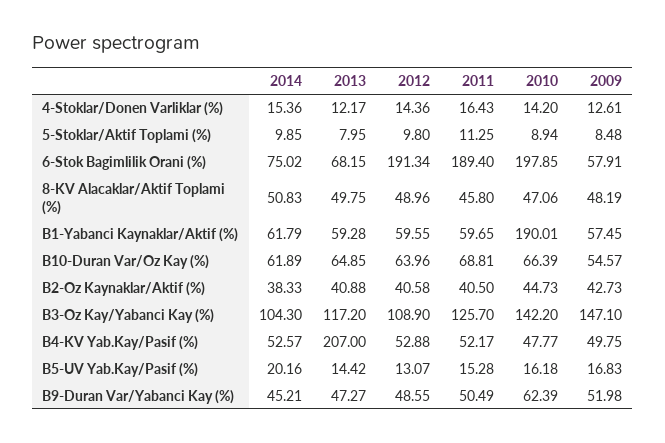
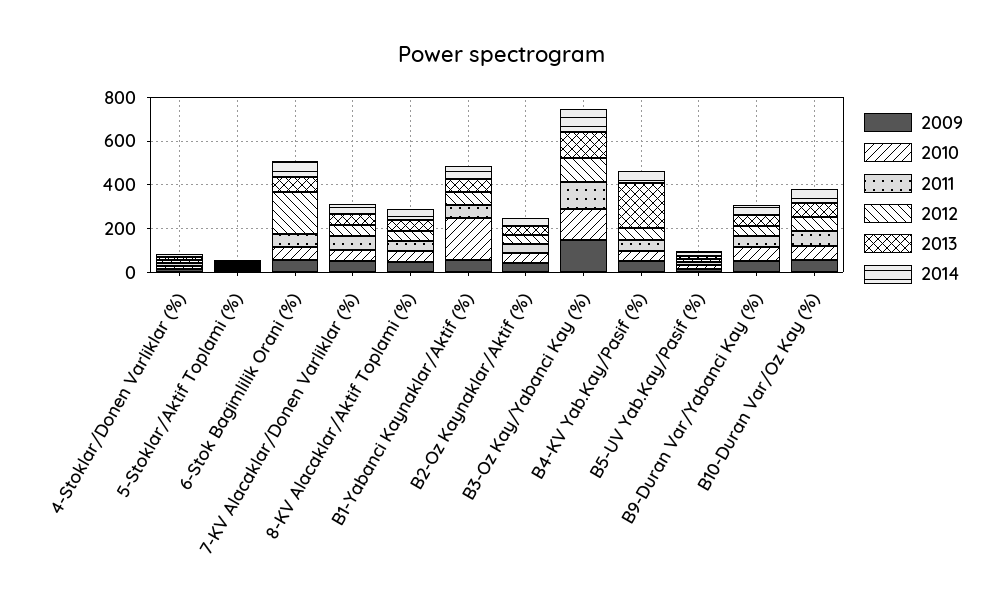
2011, 6-Stok Bagimlilik Orani (%): 189.4 -> 50
2010, 6-Stok Bagimlilik Orani (%): 197.85 -> 50
2009, 7-KV Alacaklar/Donen Varliklar (%): none -> 50
2010, 7-KV Alacaklar/Donen Varliklar (%): none -> 50
2011, 7-KV Alacaklar/Donen Varliklar (%): none -> 50
2012, 7-KV Alacaklar/Donen Varliklar (%): none -> 50
2013, 7-KV Alacaklar/Donen Varliklar (%): none -> 50
2014, 7-KV Alacaklar/Donen Varliklar (%): none -> 50

